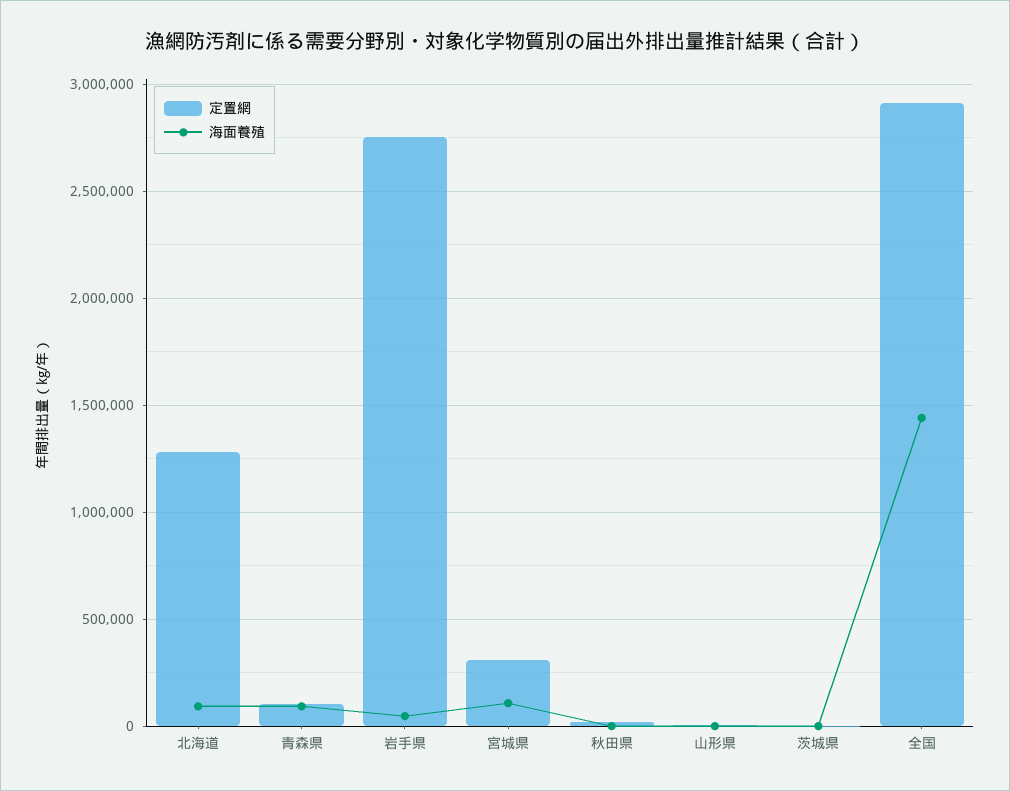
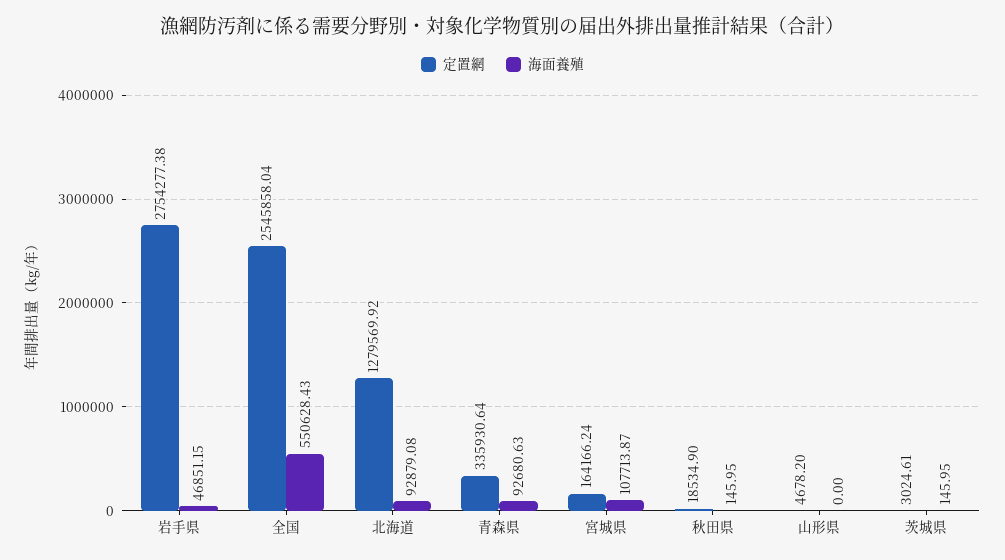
定置網, 青森県: 100000 -> 335930.64
定置網, 宮城県: 300000 -> 164166.24
定置網, 全国: 2900000 -> 2545858.04
海面養殖, 全国: 1450000 -> 550628.43

